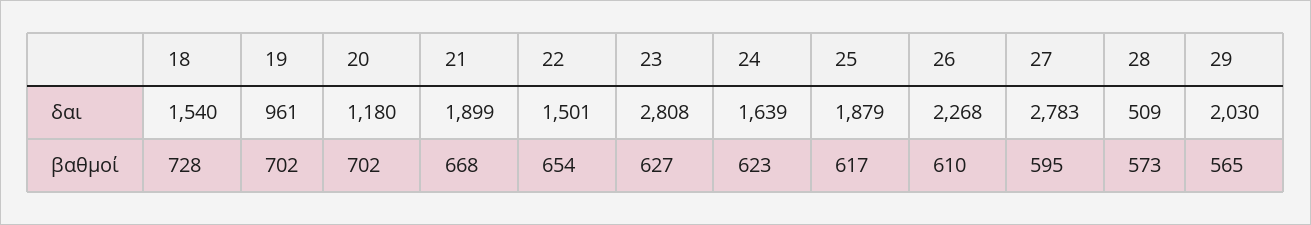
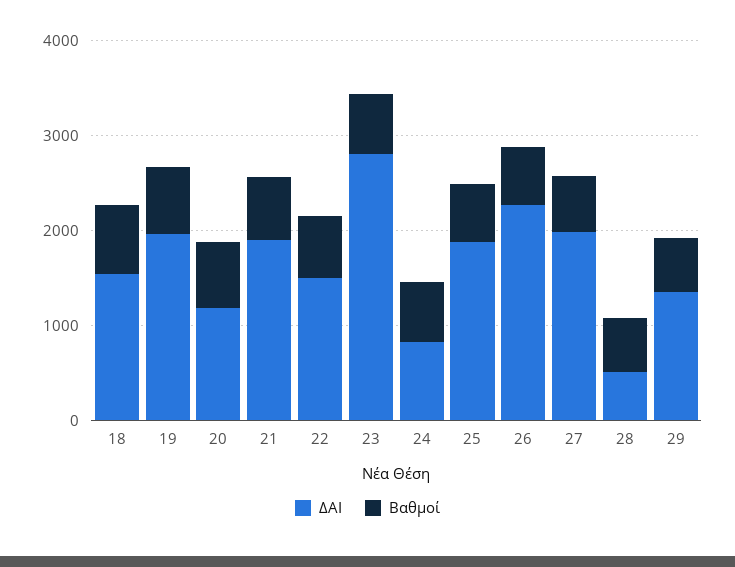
δαι, 19: 961 -> 2000
δαι, 24: 1639 -> 800
δαι, 27: 2783 -> 2000
δαι, 29: 2030 -> 1400

